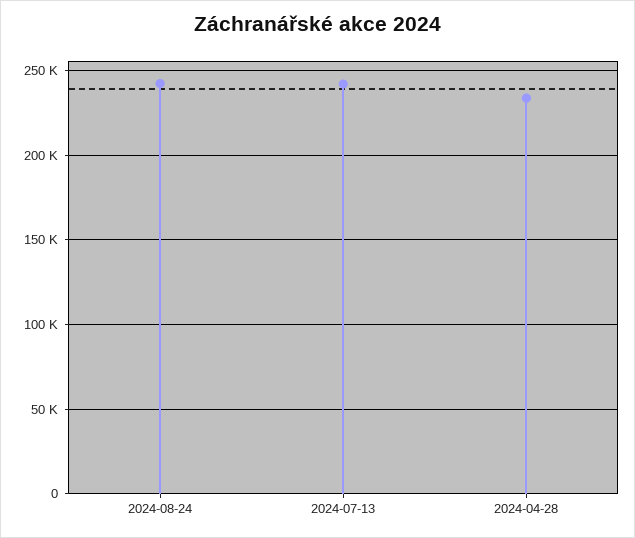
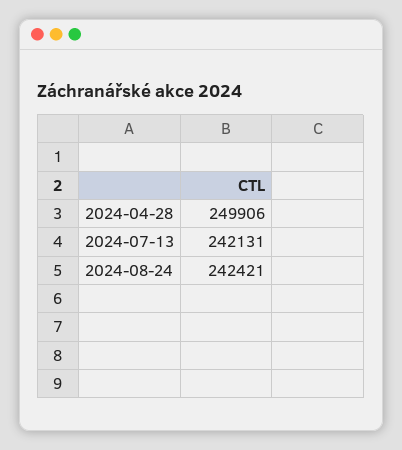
2024-04-28: 235000 -> 249906

